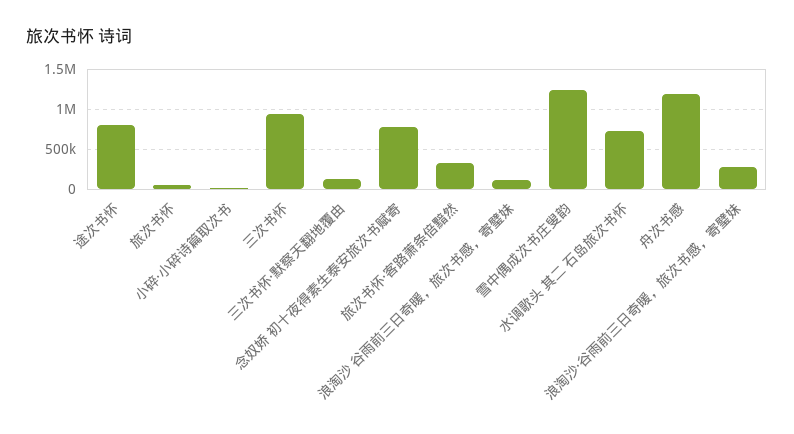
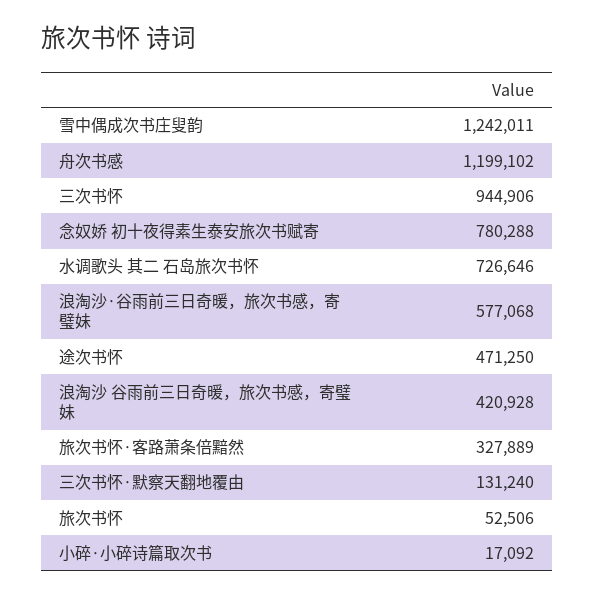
途次书怀: 800000 -> 471250
浪淘沙 谷雨前三日奇暖，旅次书感，寄璧妹: 100000 -> 420928
浪淘沙·谷雨前三日奇暖，旅次书感，寄璧妹: 300000 -> 577068

